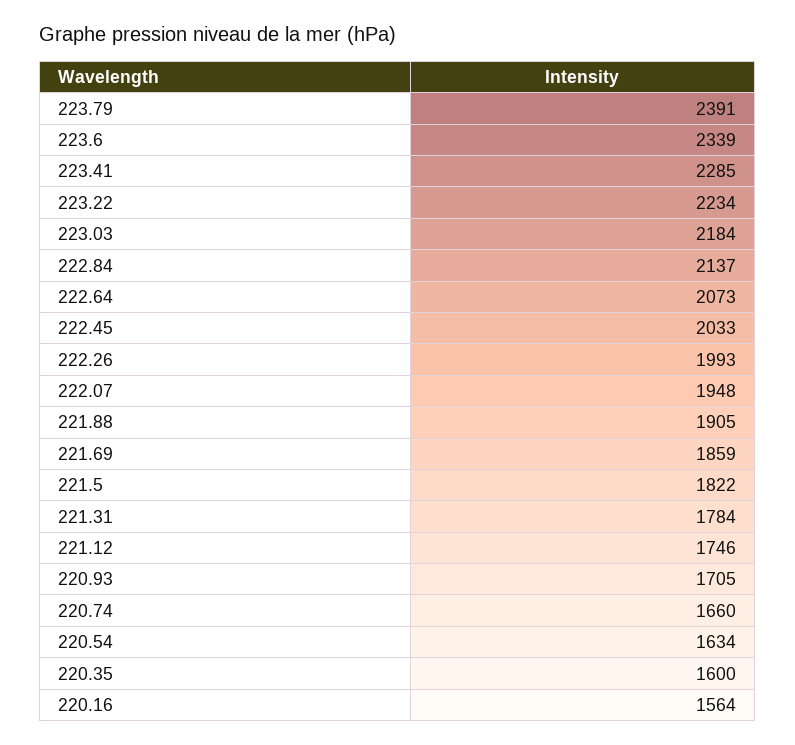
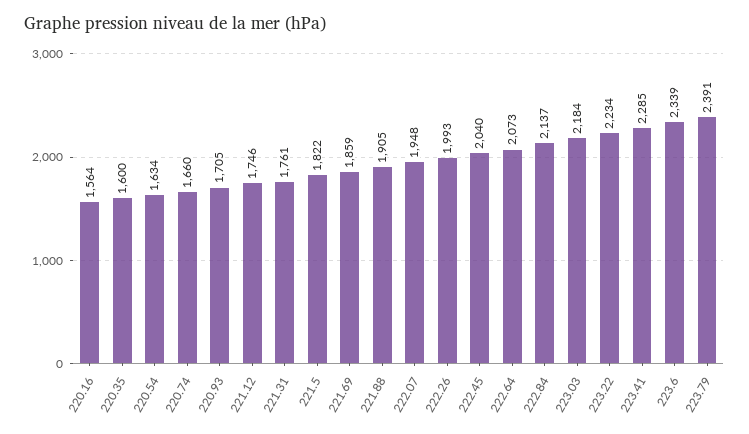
222.45: 2033 -> 2040
221.31: 1784 -> 1761

